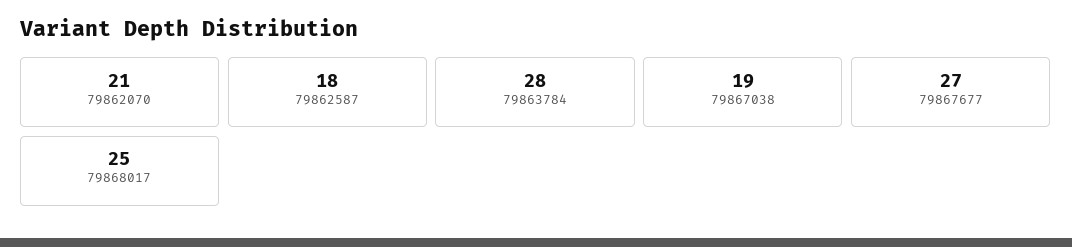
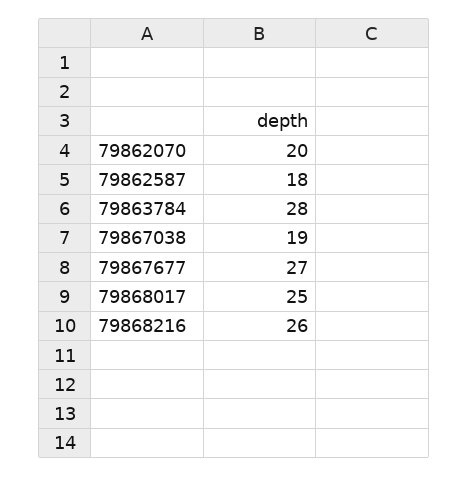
79862070: 21 -> 20
79868216: none -> 26

